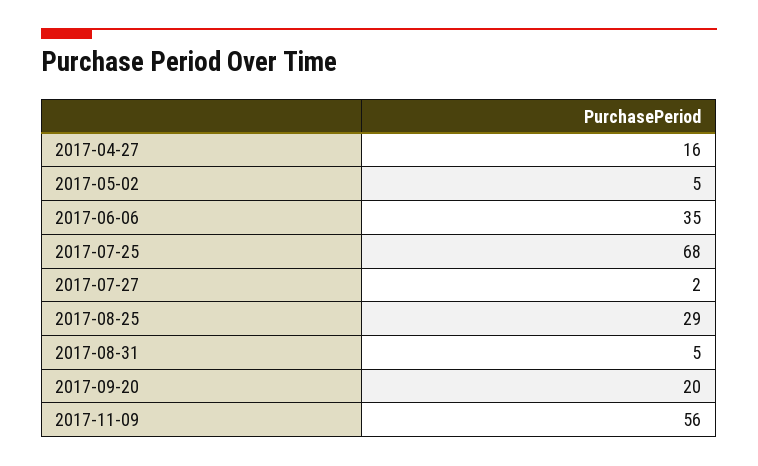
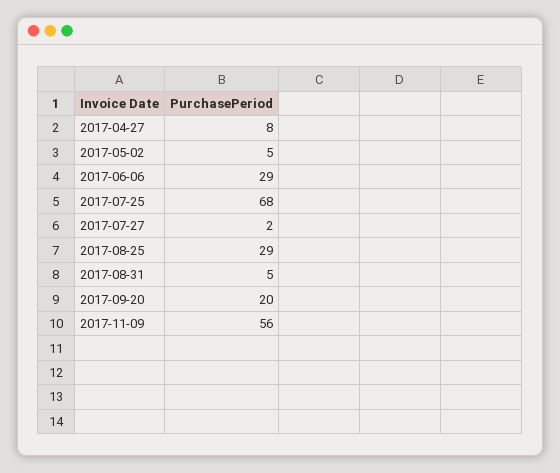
2017-04-27: 16 -> 8
2017-06-06: 35 -> 29

